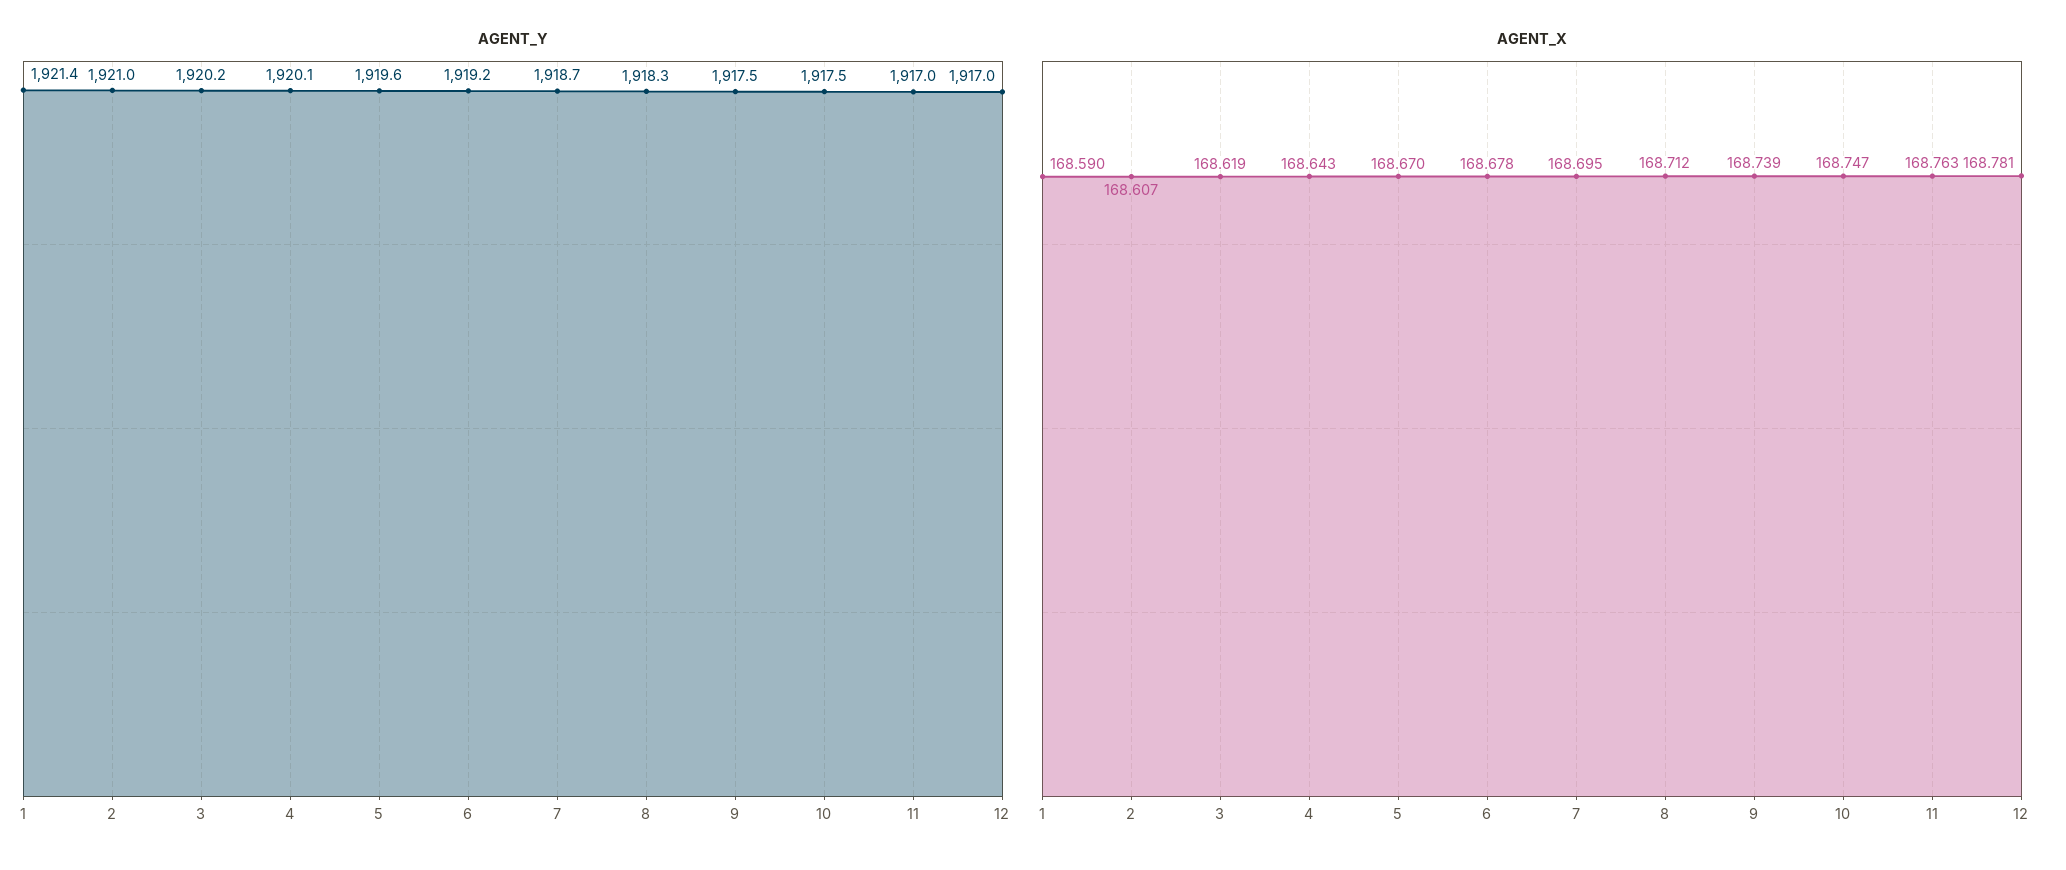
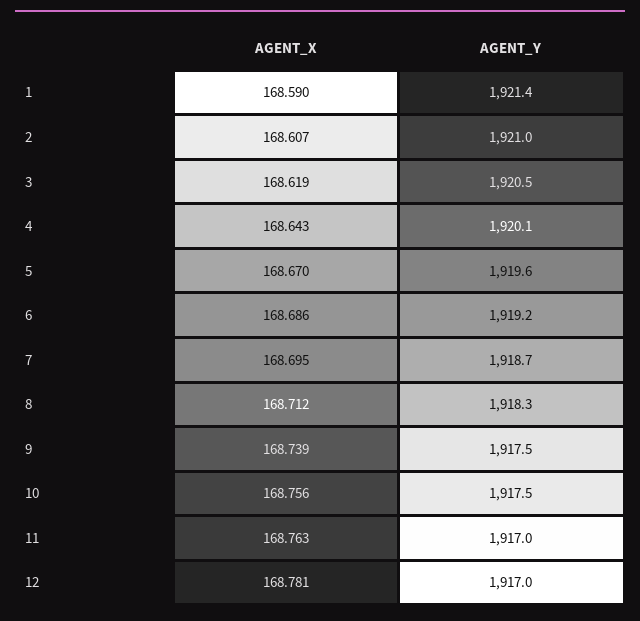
AGENT_Y, 3: 1920.2 -> 1920.5
AGENT_X, 6: 168.678 -> 168.686
AGENT_X, 10: 168.747 -> 168.756

